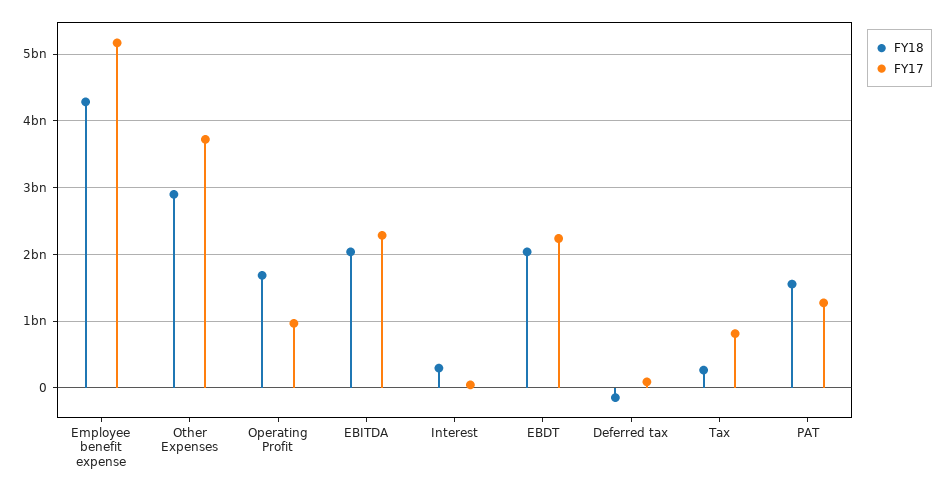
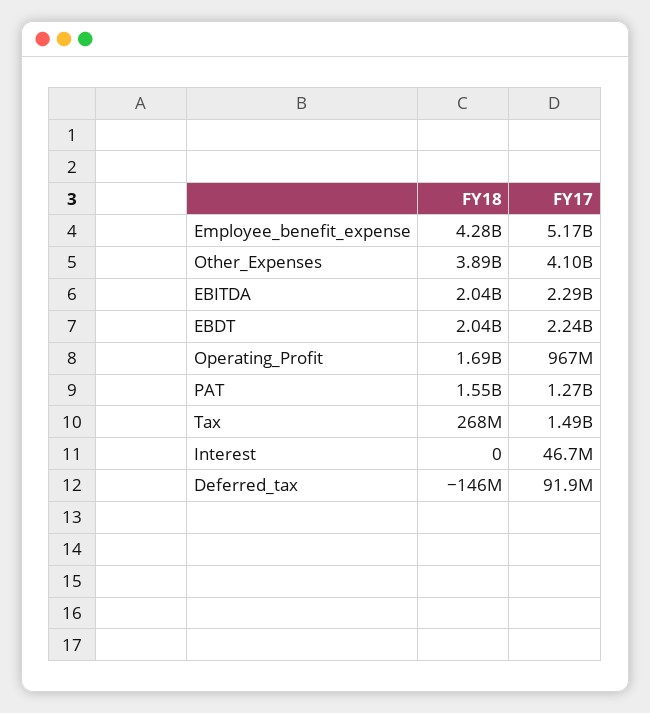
FY18, Other Expenses: 2900000000 -> 3890000000
FY17, Other Expenses: 3700000000 -> 4100000000
FY18, Interest: 300000000 -> 0
FY17, Tax: 800000000 -> 1490000000

